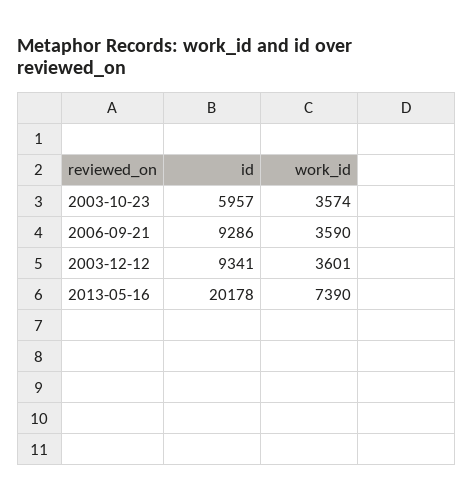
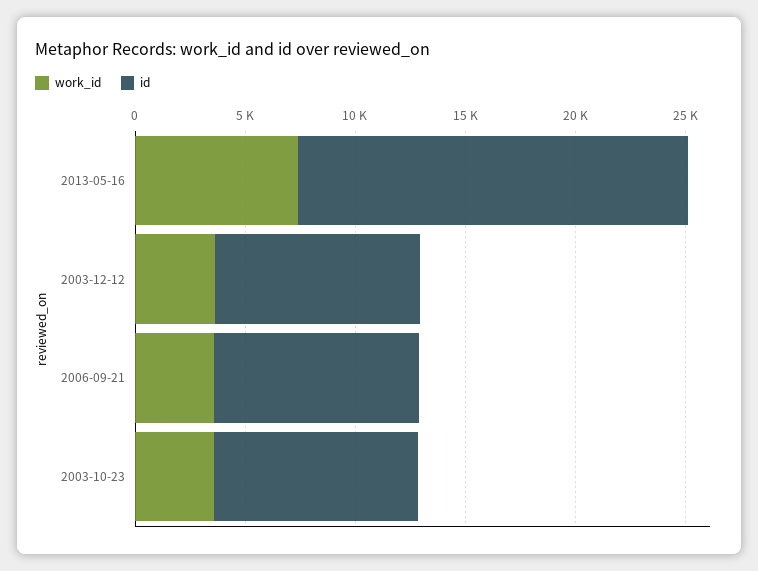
id, 2003-10-23: 5957 -> 9000
id, 2013-05-16: 20178 -> 18000

